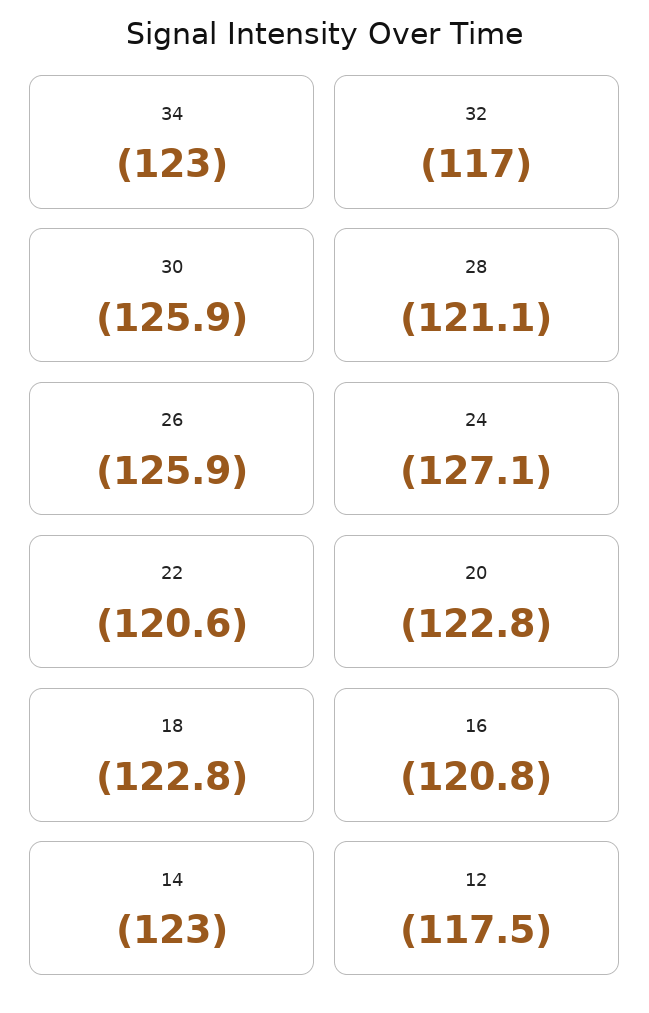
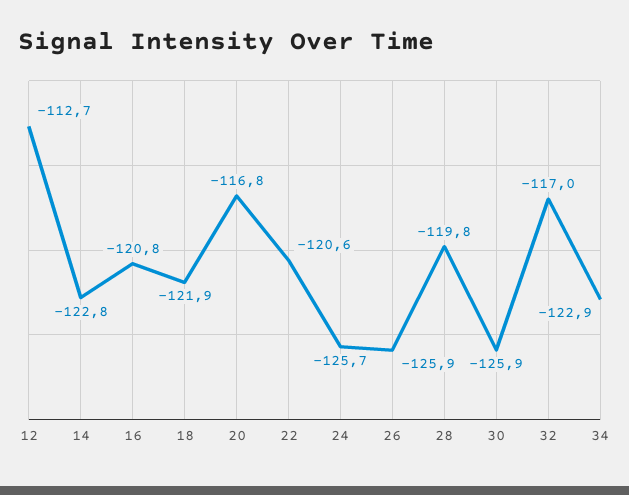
34: -123 -> -122.9
28: -121.1 -> -119.8
24: -127.1 -> -125.7
20: -122.8 -> -116.8
18: -122.8 -> -121.9
14: -123 -> -122.8
12: -117.5 -> -112.7

